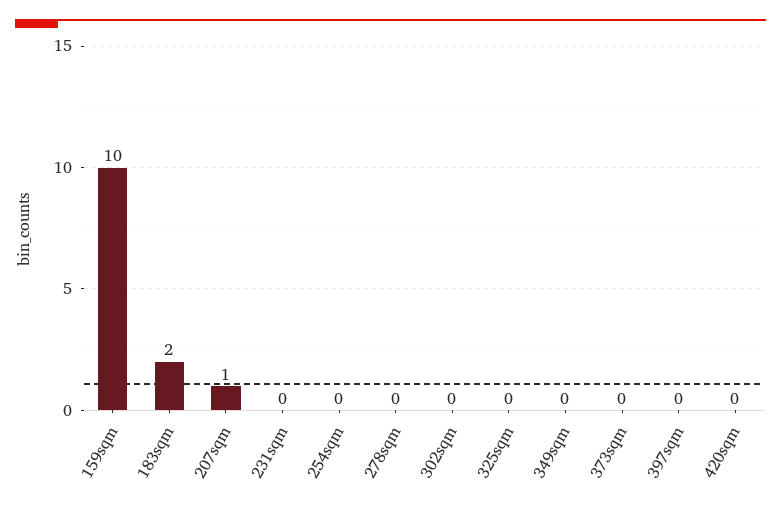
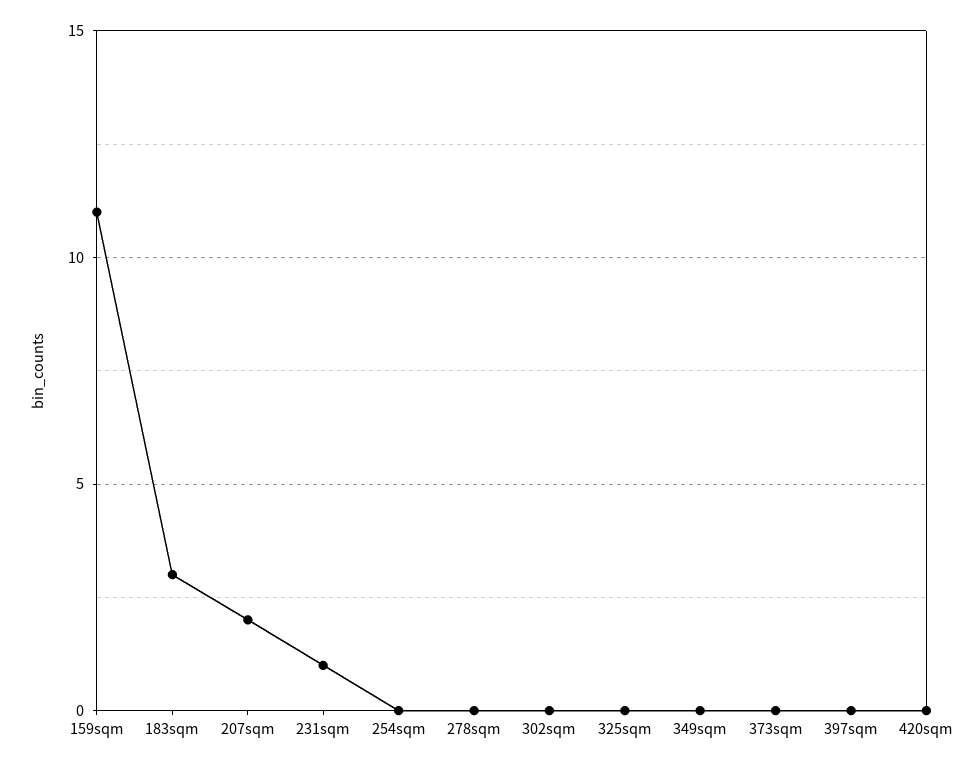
159sqm: 10 -> 11
183sqm: 2 -> 3
207sqm: 1 -> 2
231sqm: 0 -> 1

